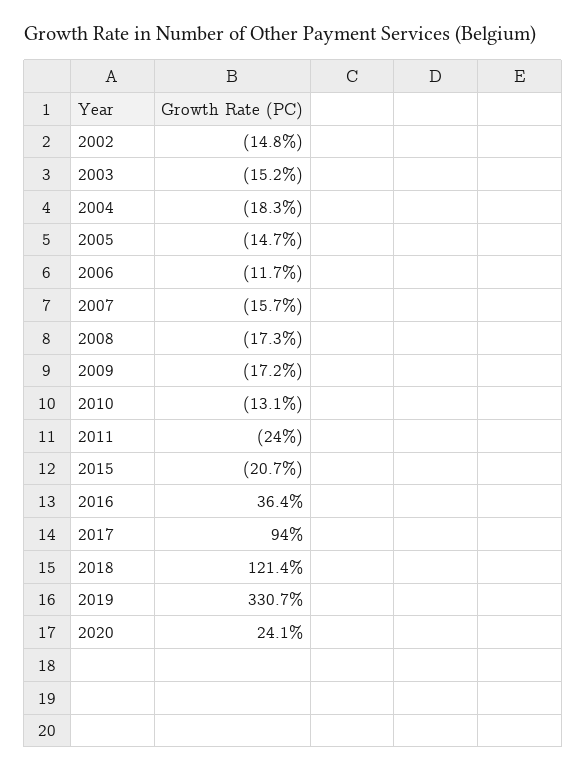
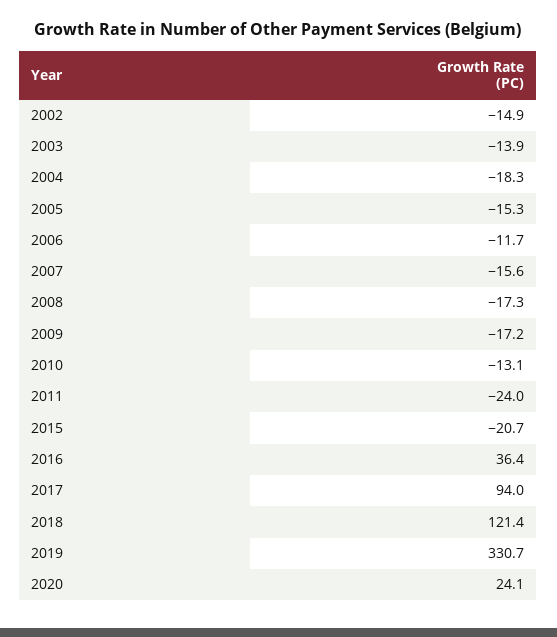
2002: -14.8 -> -14.9
2003: -15.2 -> -13.9
2005: -14.7 -> -15.3
2007: -15.7 -> -15.6

